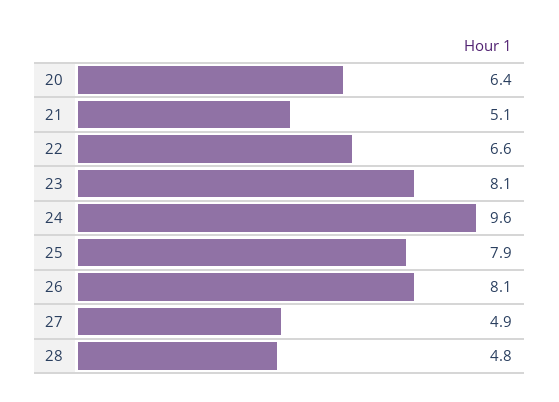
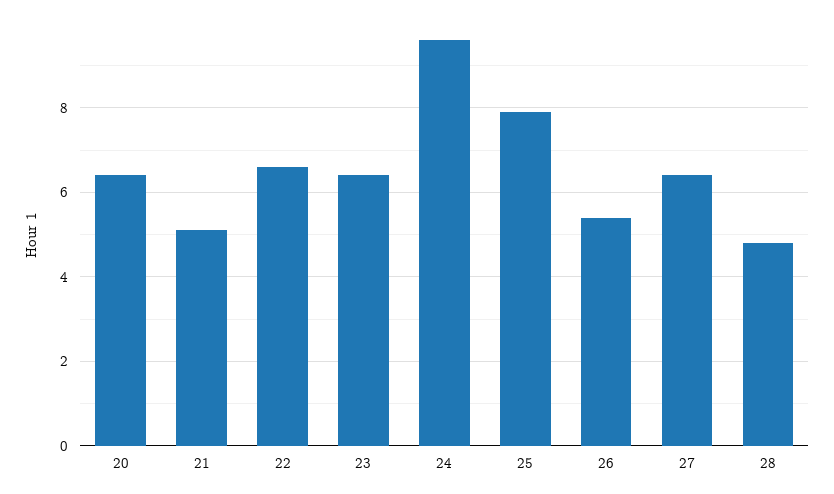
23: 8.1 -> 6.5
26: 8.1 -> 5.5
27: 4.9 -> 6.5

